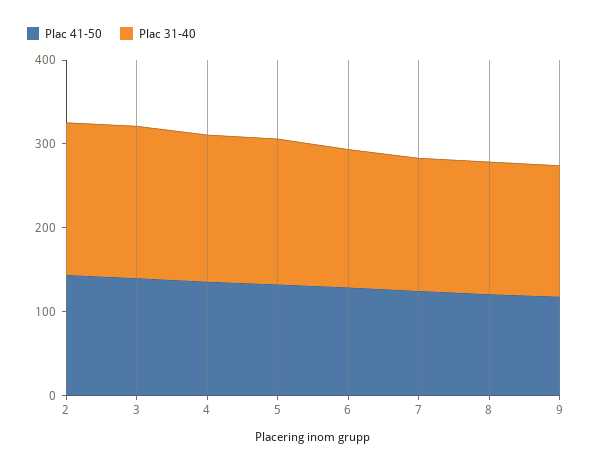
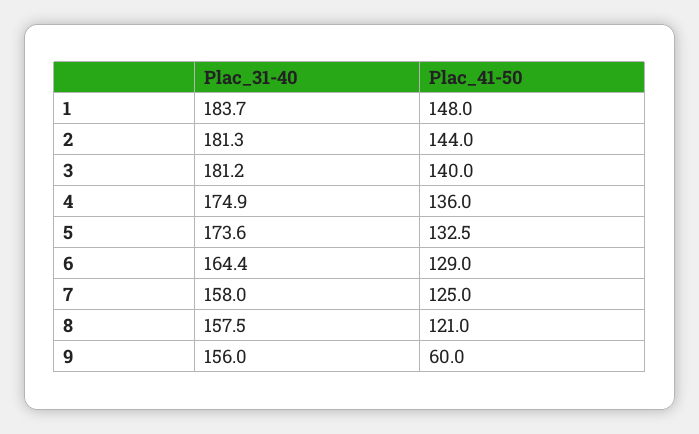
Plac 41-50, 9: 120 -> 60
Plac 31-40, 1: none -> 183.7
Plac 41-50, 1: none -> 148

